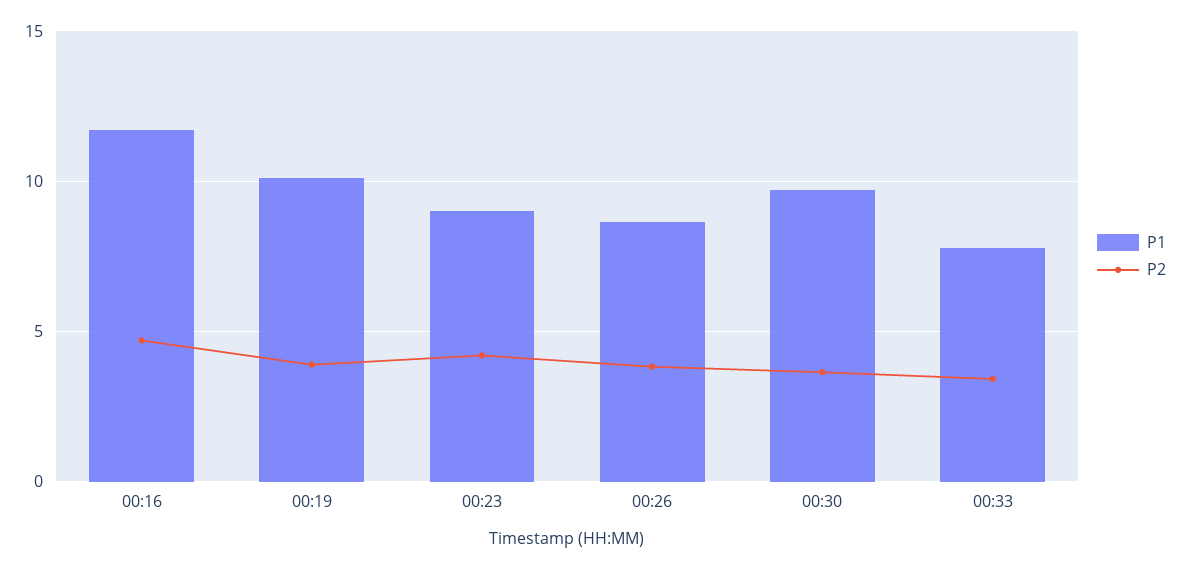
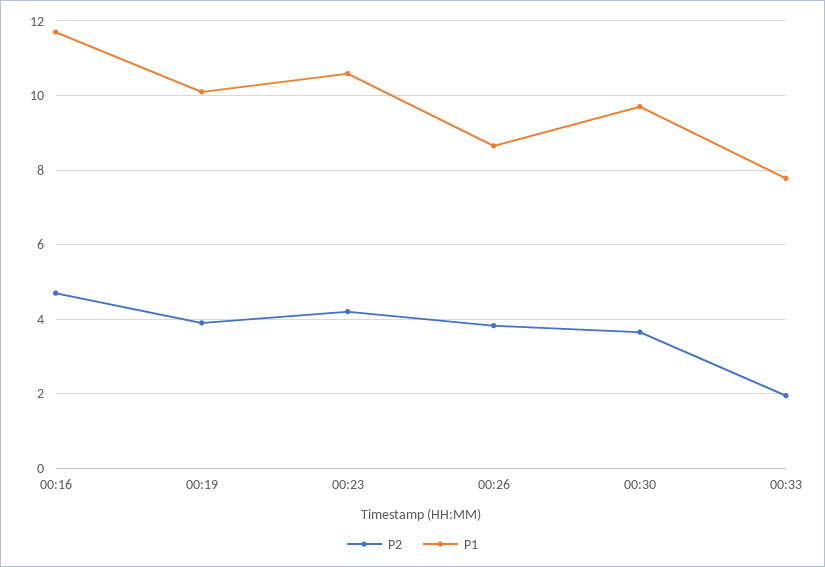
P1, 00:23: 9 -> 10.6
P2, 00:33: 3.5 -> 2

